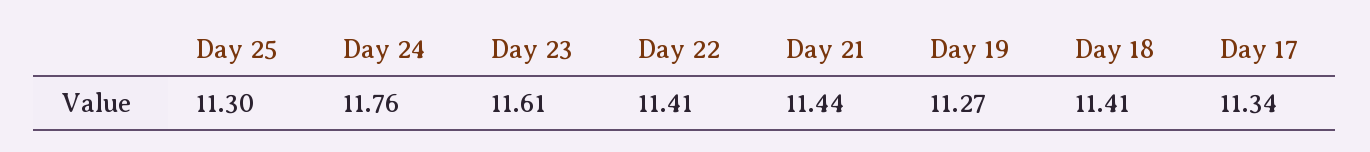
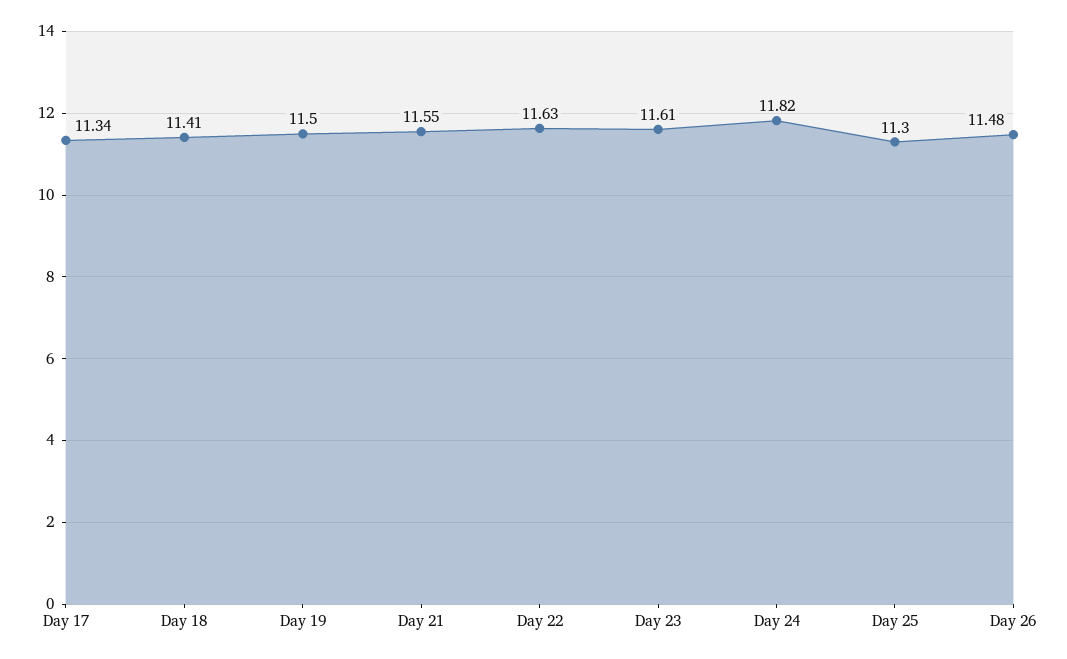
Day 24: 11.76 -> 11.82
Day 22: 11.41 -> 11.63
Day 21: 11.44 -> 11.55
Day 19: 11.27 -> 11.5
Day 26: none -> 11.48

